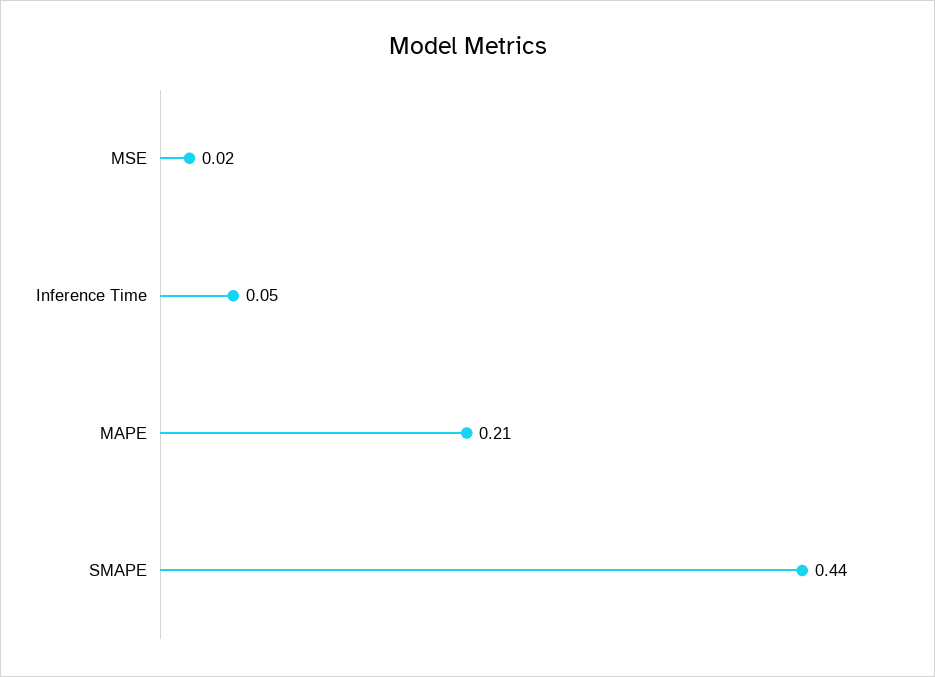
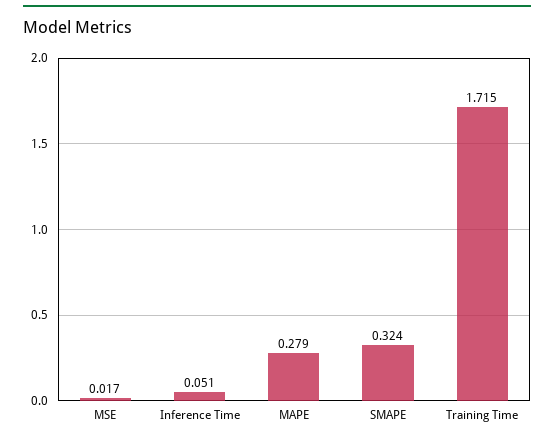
MAPE: 0.21 -> 0.279
SMAPE: 0.44 -> 0.324
Training Time: none -> 1.715

